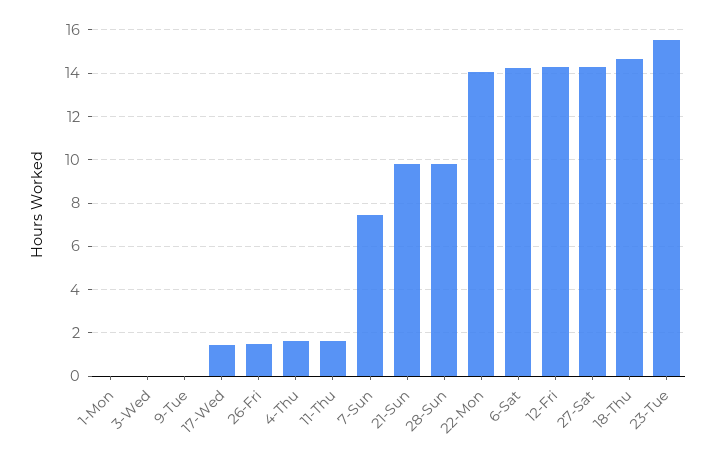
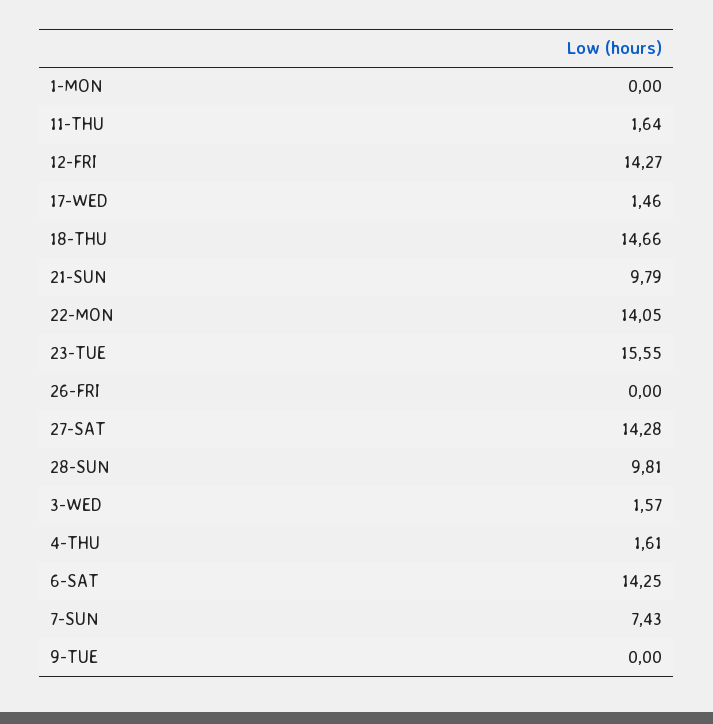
3-Wed: 0 -> 1.57
26-Fri: 1.5 -> 0

